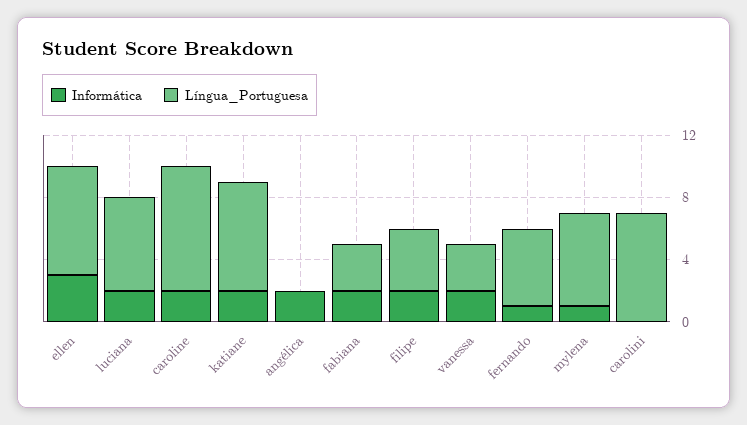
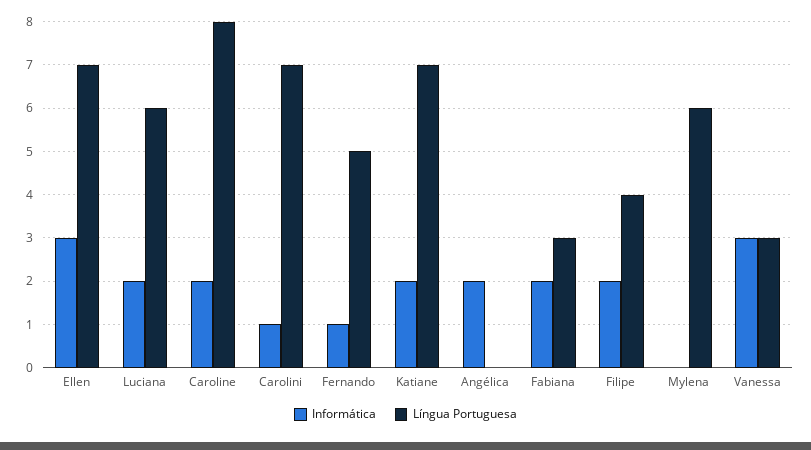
Informática, vanessa: 2 -> 3
Informática, mylena: 1 -> 0
Informática, carolini: 0 -> 1

